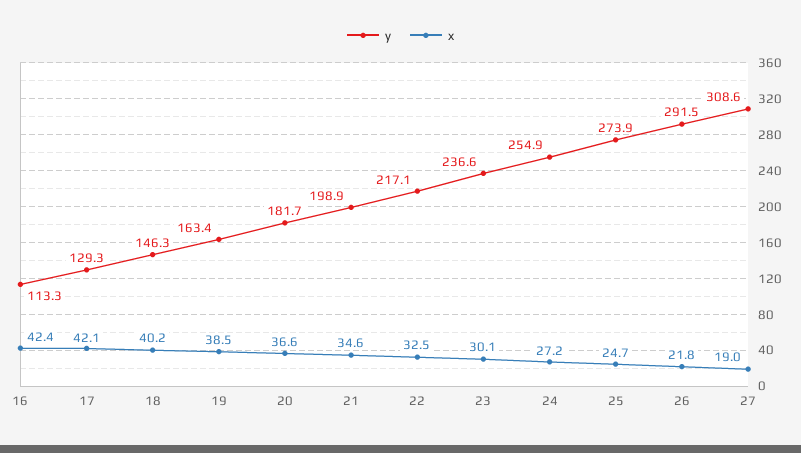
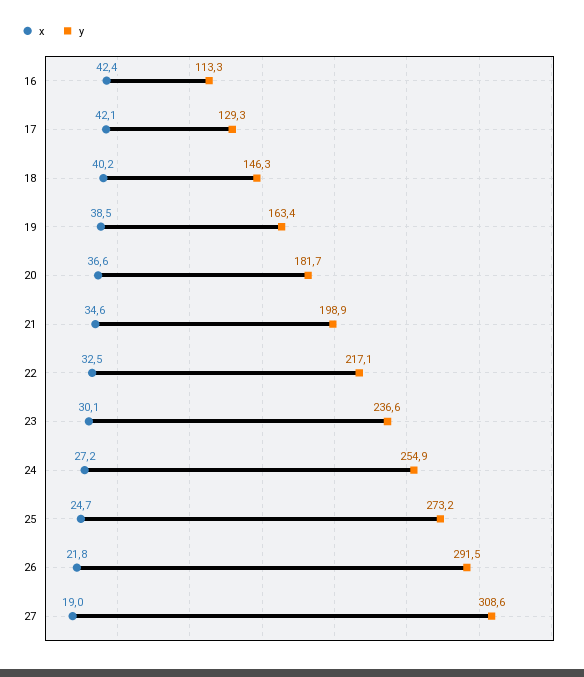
y, 25: 273.9 -> 273.2

